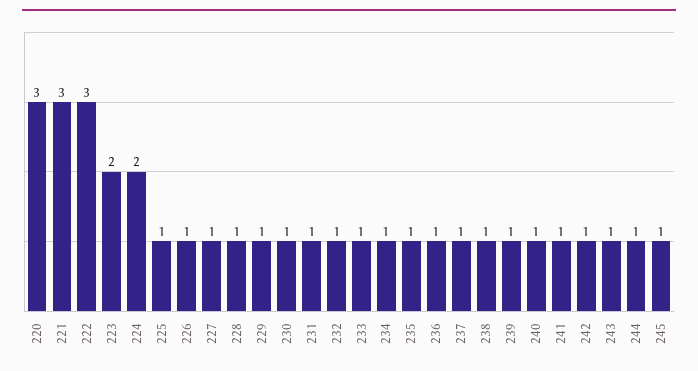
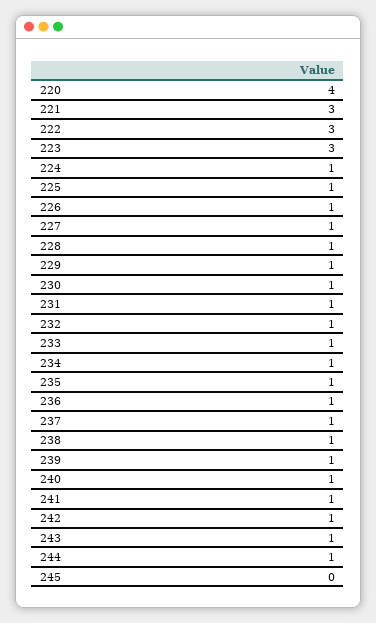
220: 3 -> 4
223: 2 -> 3
224: 2 -> 1
245: 1 -> 0

